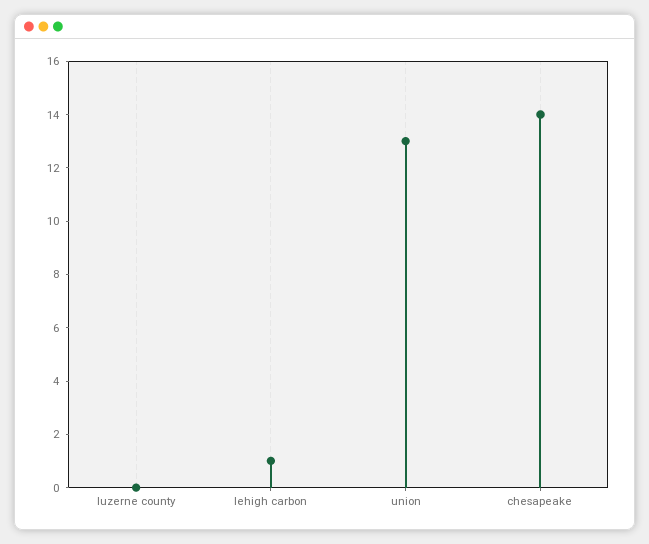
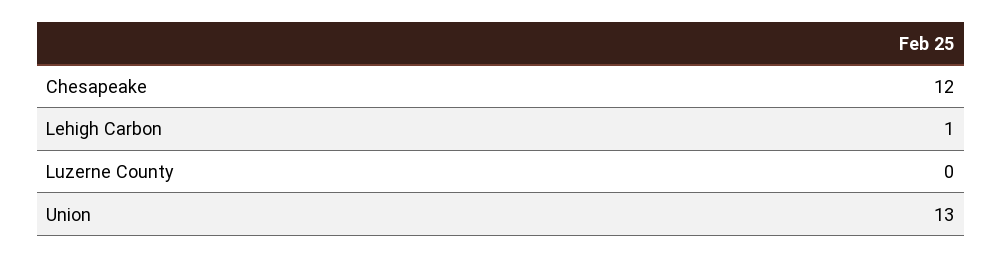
chesapeake: 14 -> 12

